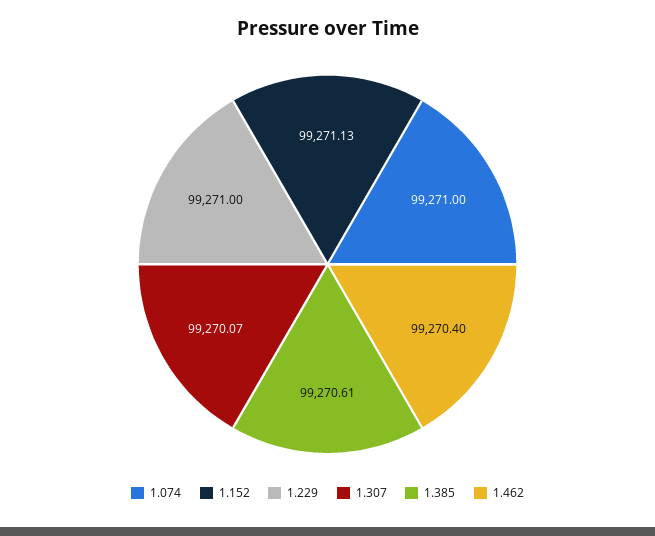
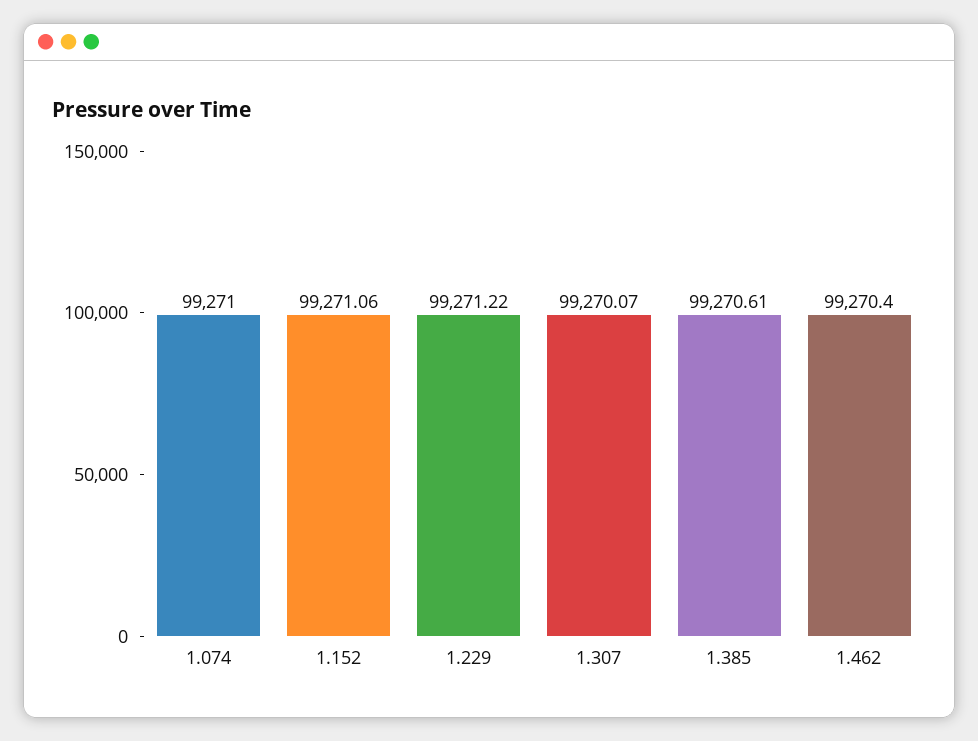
1.152: 99271.13 -> 99271.06
1.229: 99271 -> 99271.22

